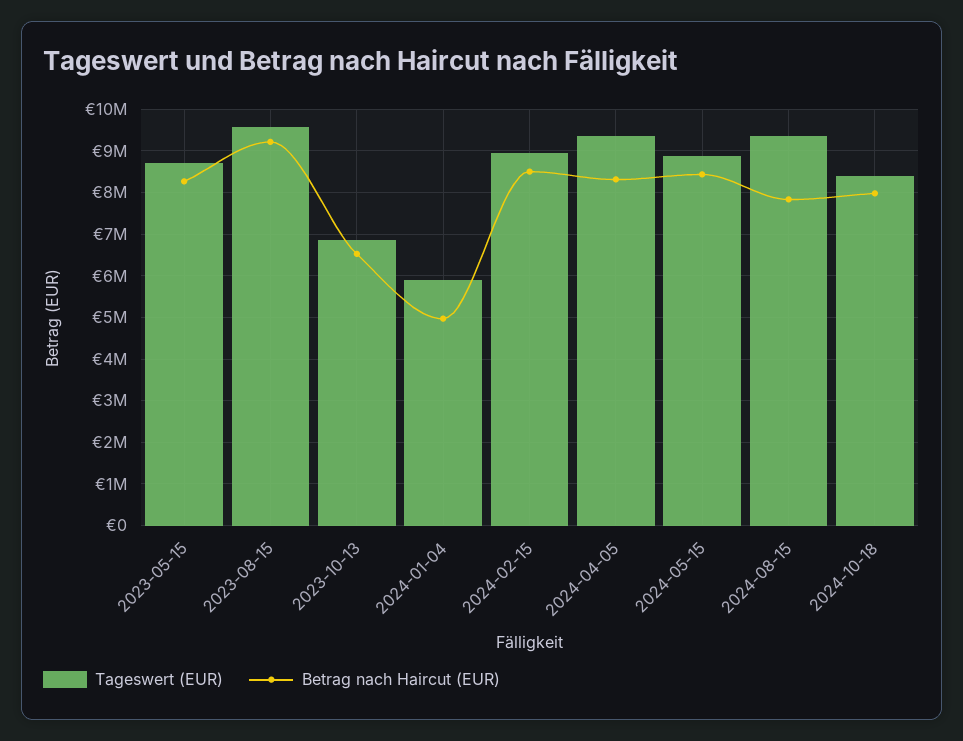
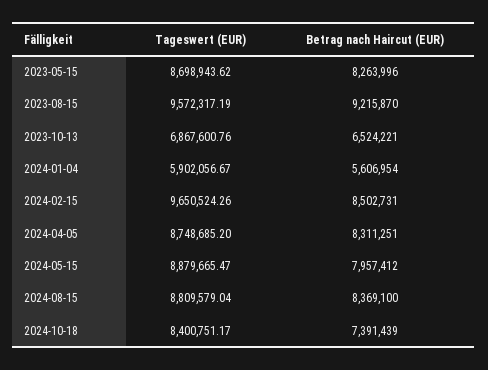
Betrag nach Haircut (EUR), 2024-01-04: 5000000 -> 5606954
Tageswert (EUR), 2024-02-15: 9000000 -> 9650524.26
Tageswert (EUR), 2024-04-05: 9400000 -> 8748685.2
Betrag nach Haircut (EUR), 2024-05-15: 8400000 -> 7957412
Tageswert (EUR), 2024-08-15: 9400000 -> 8809579.04
Betrag nach Haircut (EUR), 2024-08-15: 7800000 -> 8369100
Betrag nach Haircut (EUR), 2024-10-18: 8000000 -> 7391439

